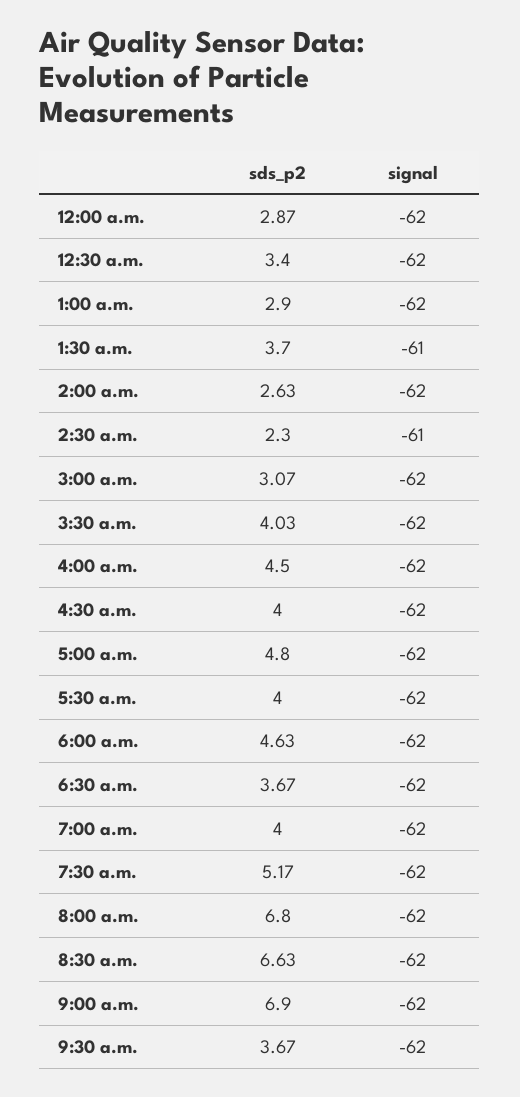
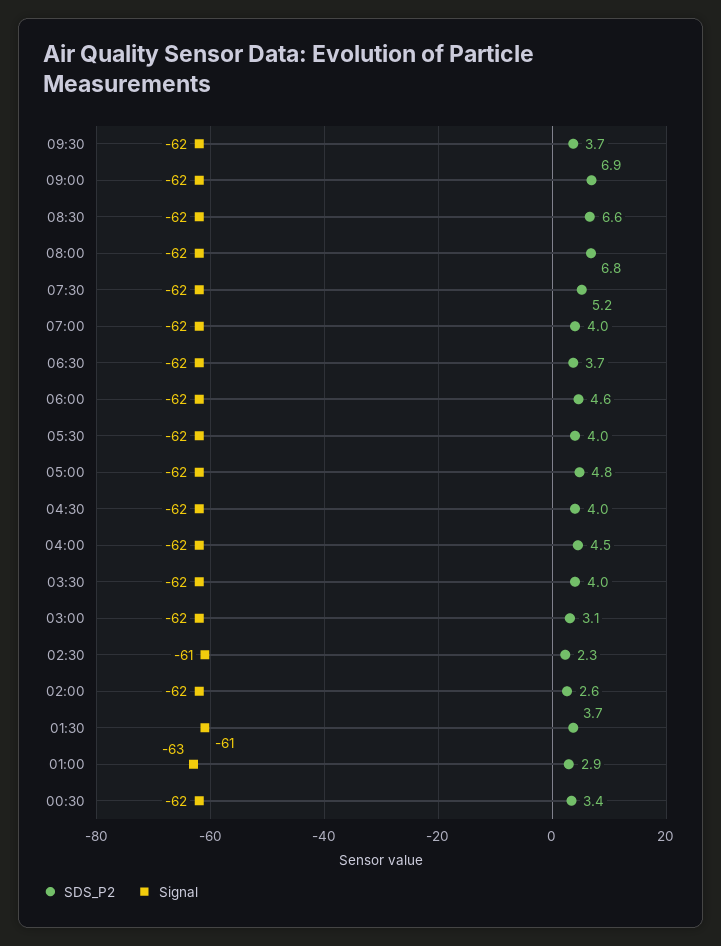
sds_p2, 12:00 a.m.: 2.87 -> none
signal, 12:00 a.m.: -62 -> none
signal, 1:00 a.m.: -62 -> -63

